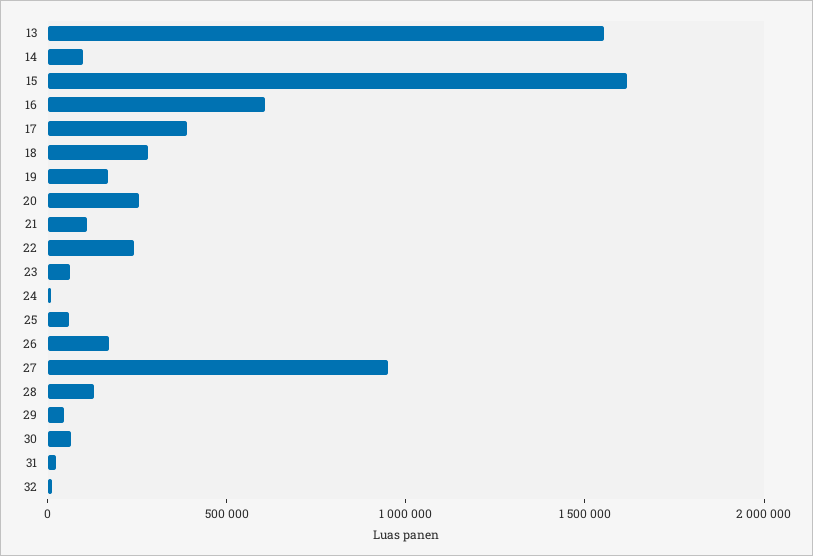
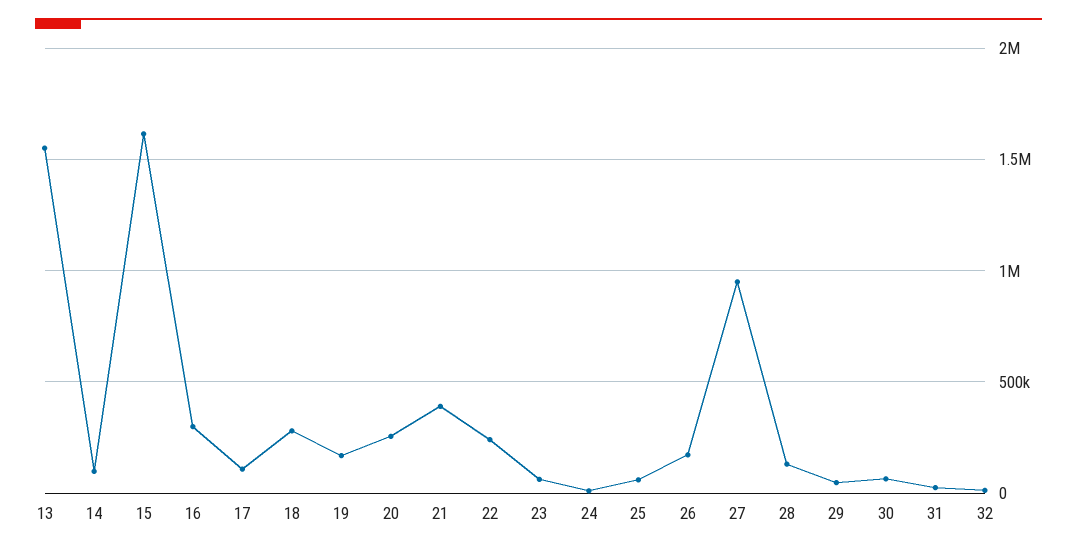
16: 600000 -> 300000
17: 400000 -> 100000
21: 100000 -> 400000

